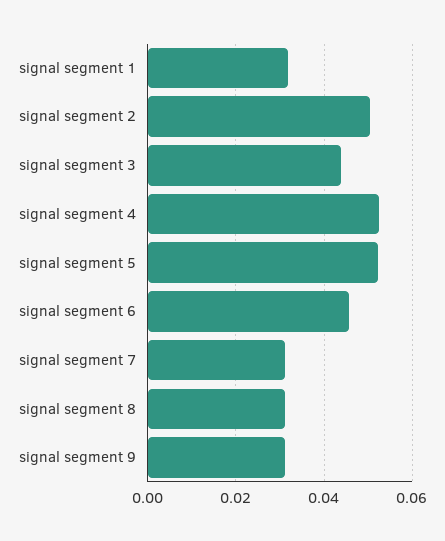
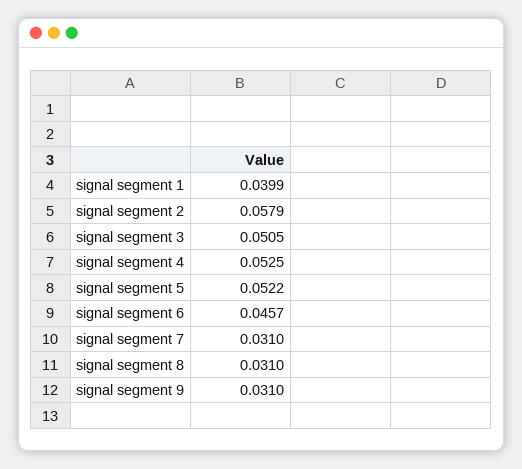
signal segment 1: 0.032 -> 0.0399
signal segment 2: 0.05 -> 0.0579
signal segment 3: 0.044 -> 0.0505

